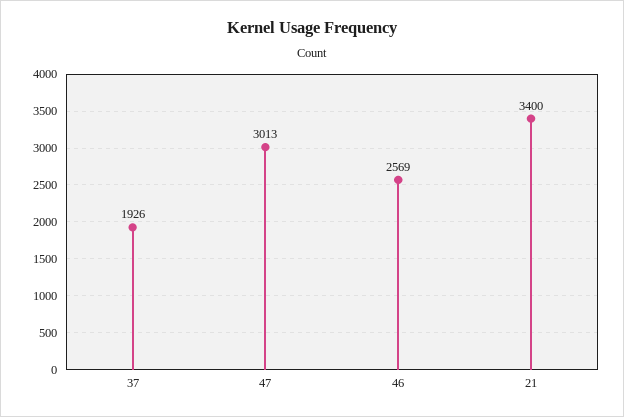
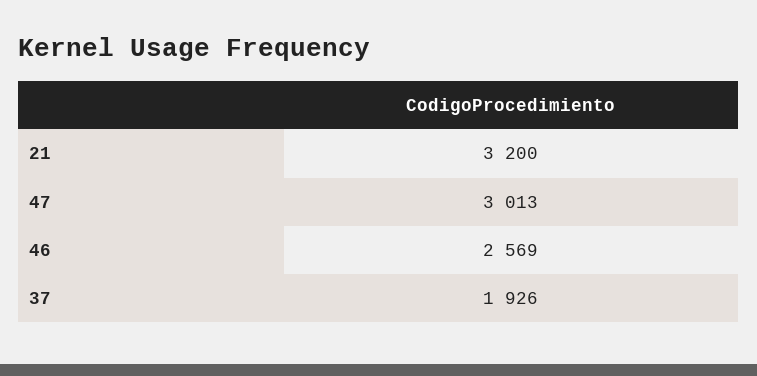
21: 3400 -> 3200

